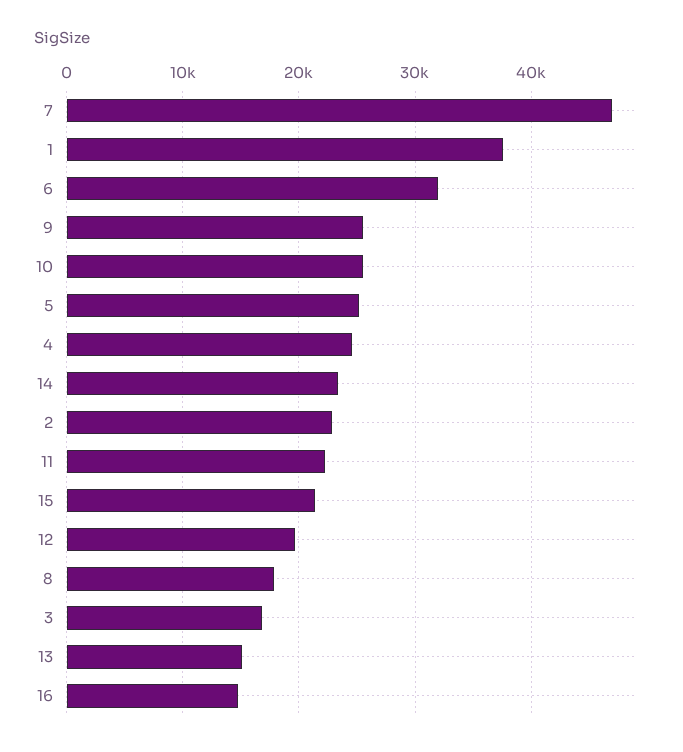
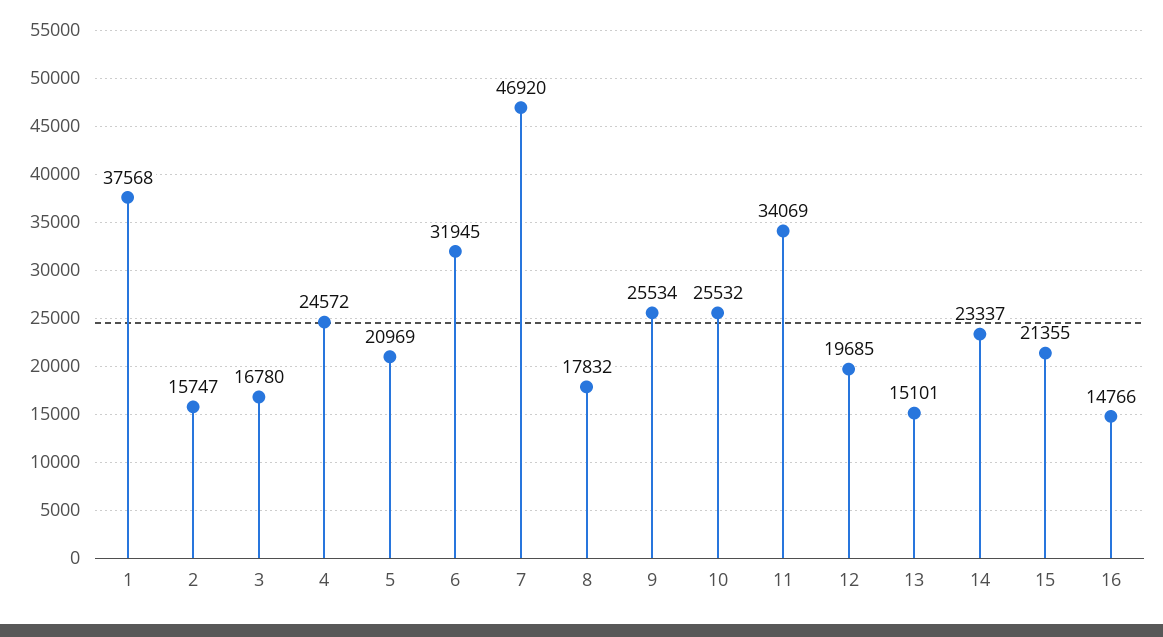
5: 25000 -> 20969
2: 23000 -> 15747
11: 22000 -> 34069

